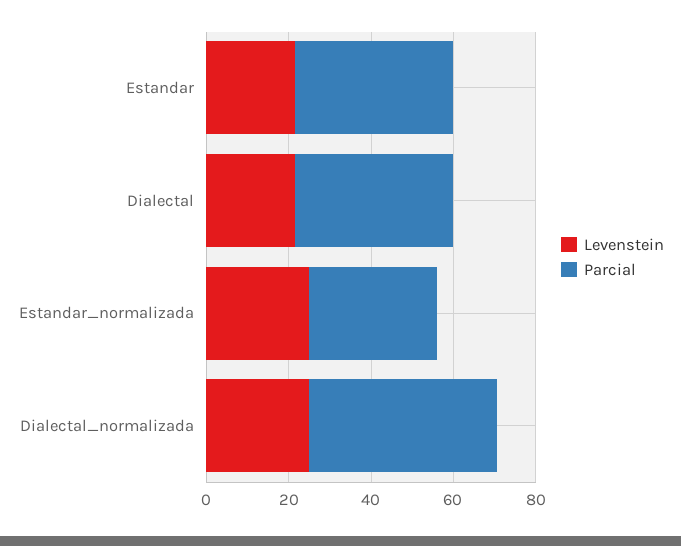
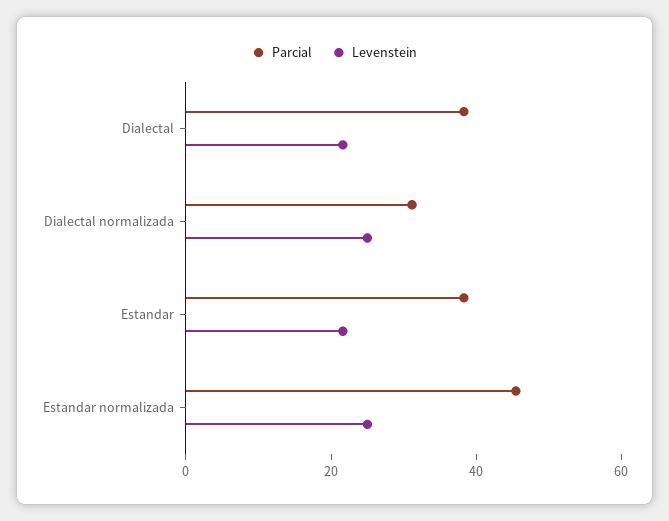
Parcial, Estandar_normalizada: 30 -> 45
Parcial, Dialectal_normalizada: 45 -> 30

